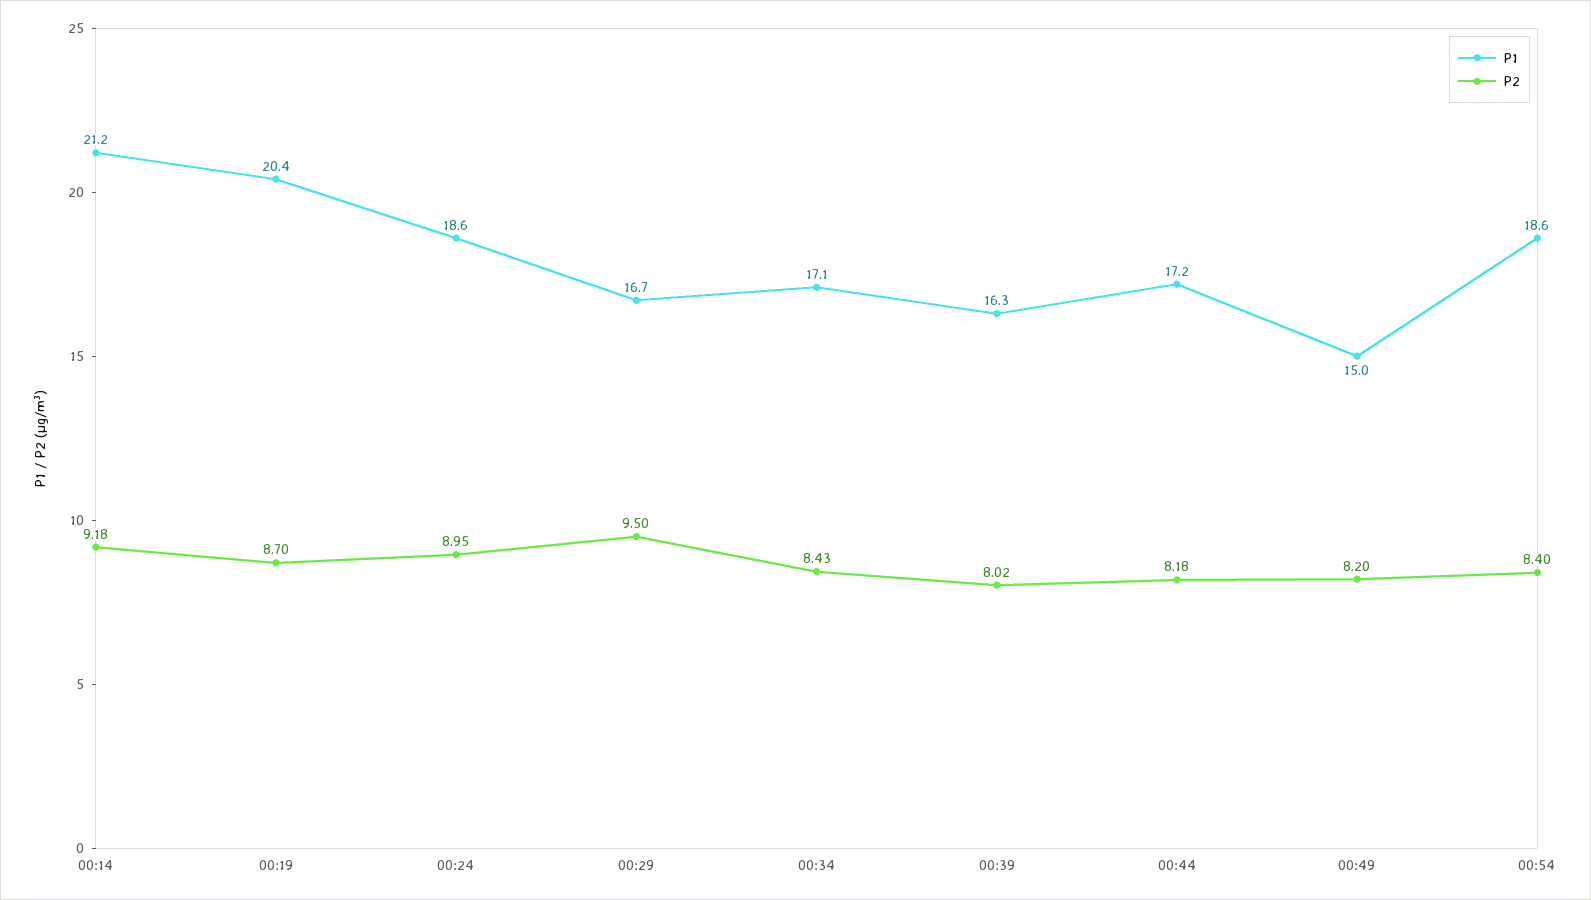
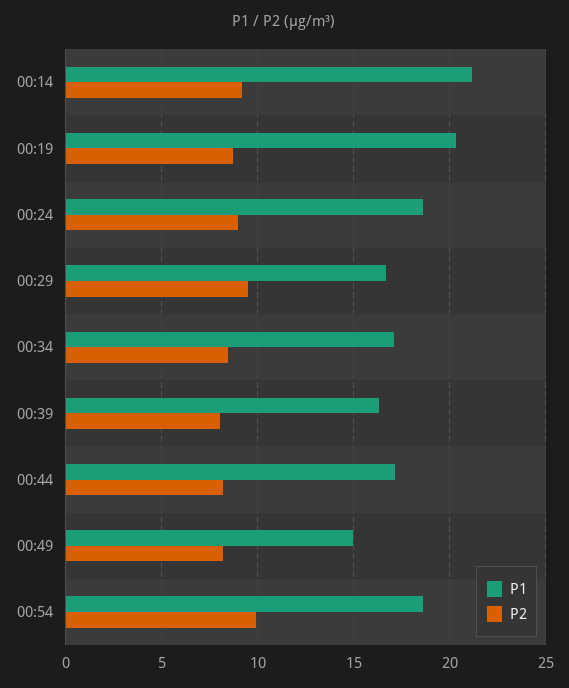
P2, 00:54: 8.4 -> 10

